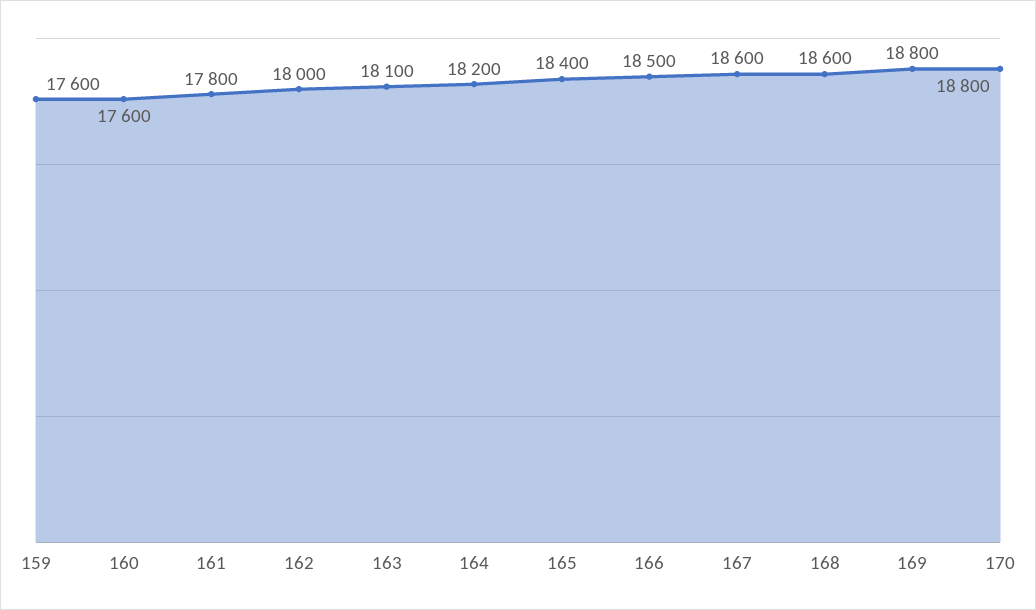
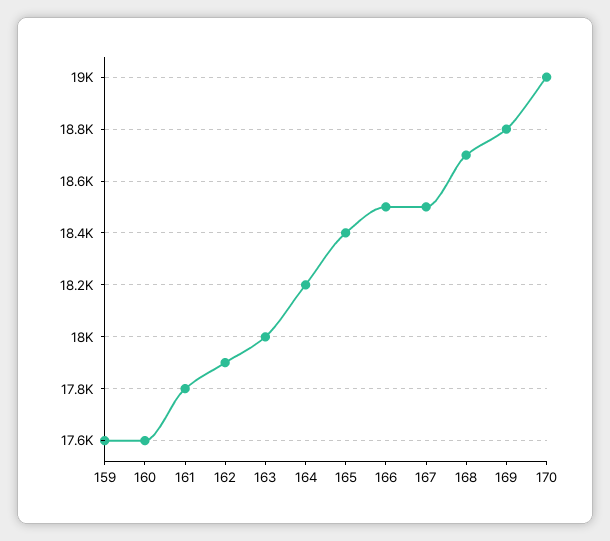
162: 18000 -> 17900
163: 18100 -> 18000
167: 18600 -> 18500
168: 18600 -> 18700
170: 18800 -> 19000

